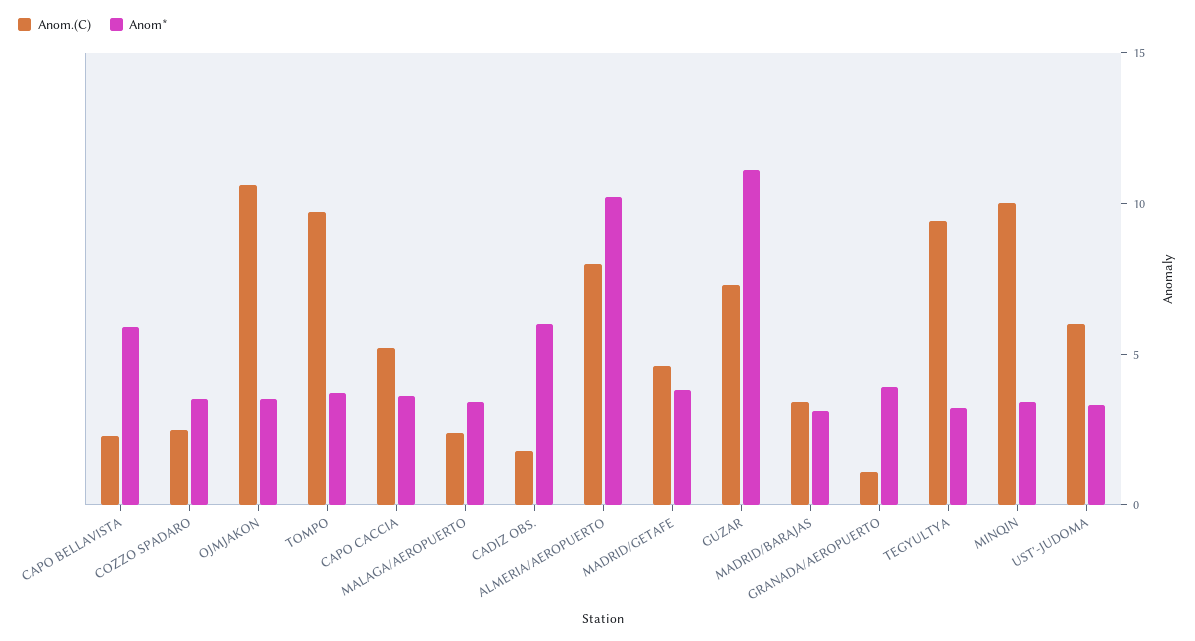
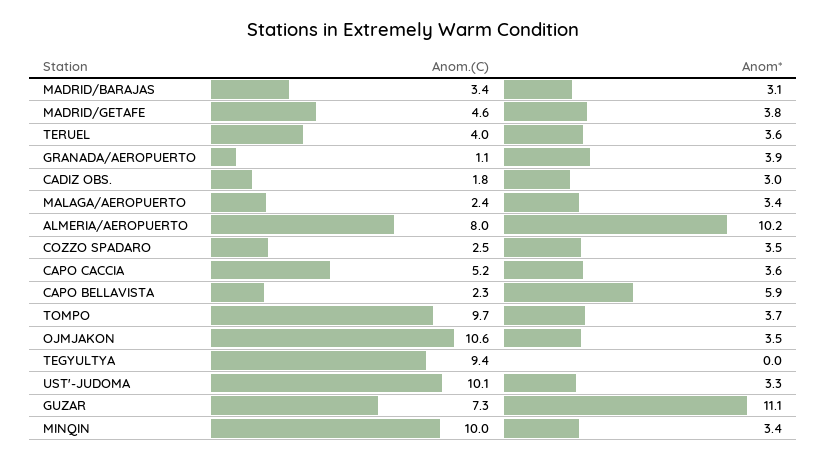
Anom*, CADIZ OBS.: 6 -> 3
Anom*, TEGYULTYA: 3 -> 0
Anom.(C), UST'-JUDOMA: 6 -> 10.1
Anom.(C), TERUEL: none -> 4
Anom*, TERUEL: none -> 3.6

